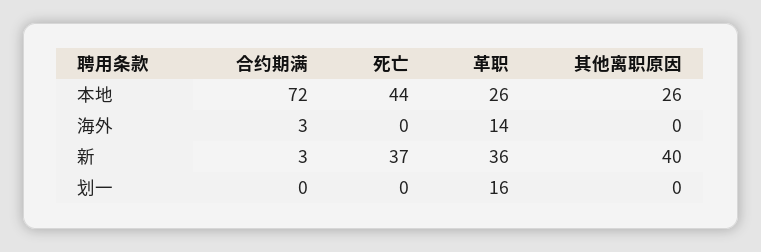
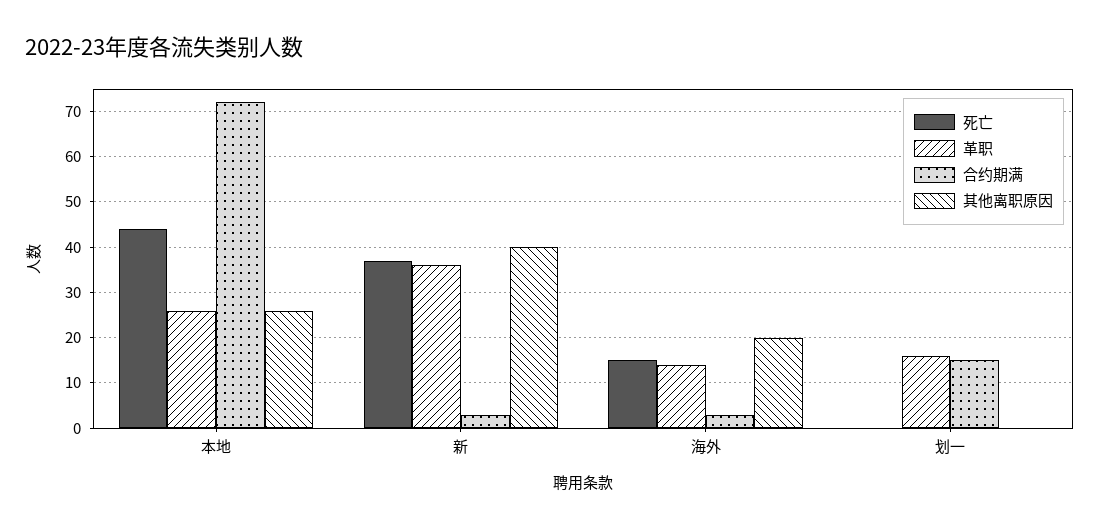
死亡, 海外: 0 -> 15
其他离职原因, 海外: 0 -> 20
合约期满, 划一: 0 -> 15

